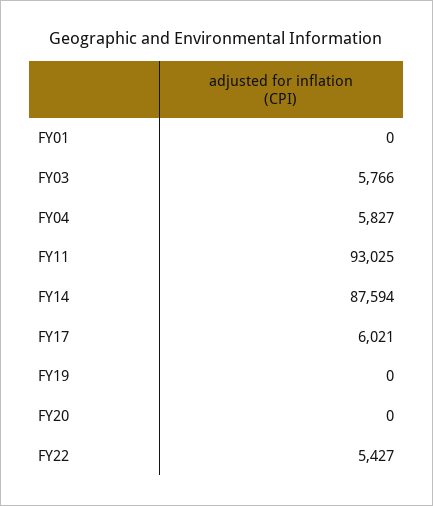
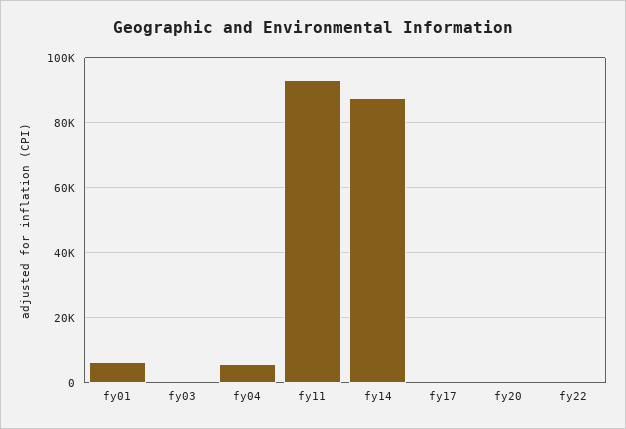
FY01: 0 -> 6000
FY03: 5766 -> 0
FY17: 6021 -> 0
FY19: 0 -> none
FY22: 5427 -> 0

